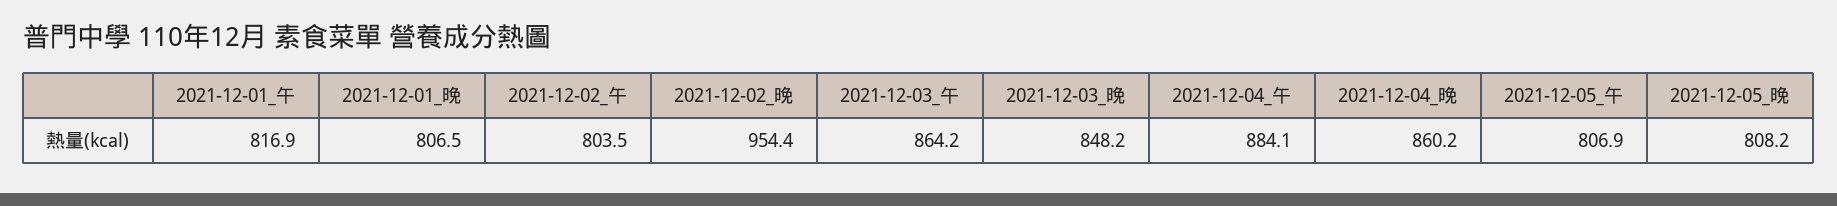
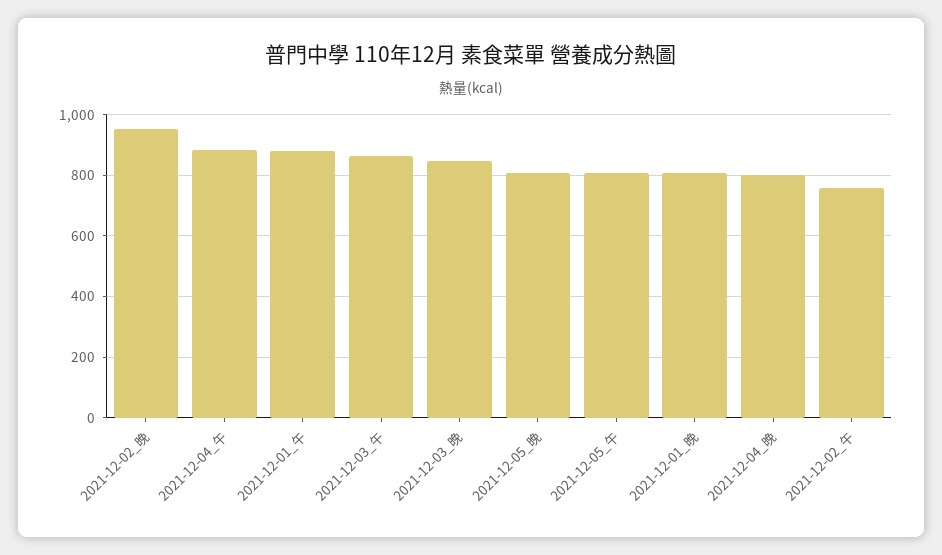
2021-12-01_午: 816.9 -> 880
2021-12-02_午: 803.5 -> 760
2021-12-04_晚: 860.2 -> 800

